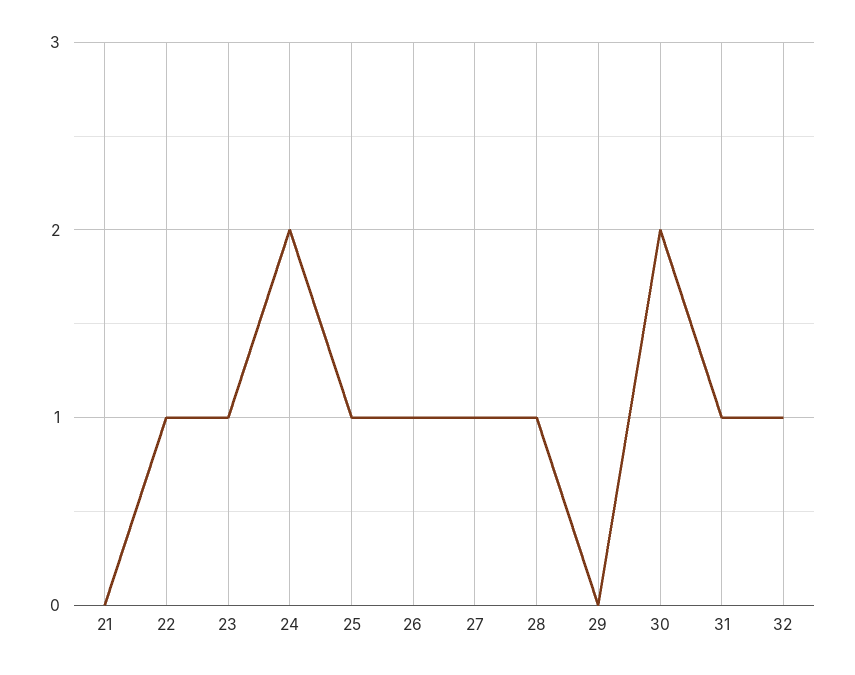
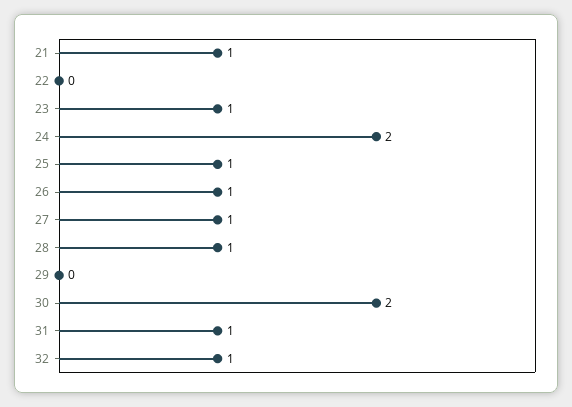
21: 0 -> 1
22: 1 -> 0

